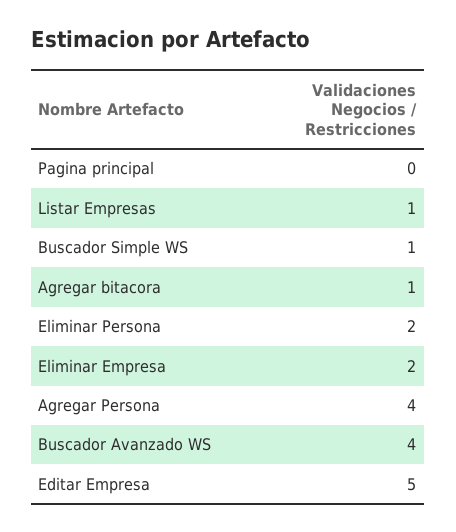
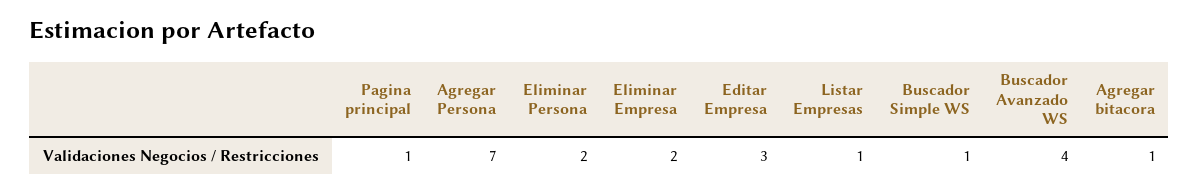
Pagina principal: 0 -> 1
Agregar Persona: 4 -> 7
Editar Empresa: 5 -> 3

